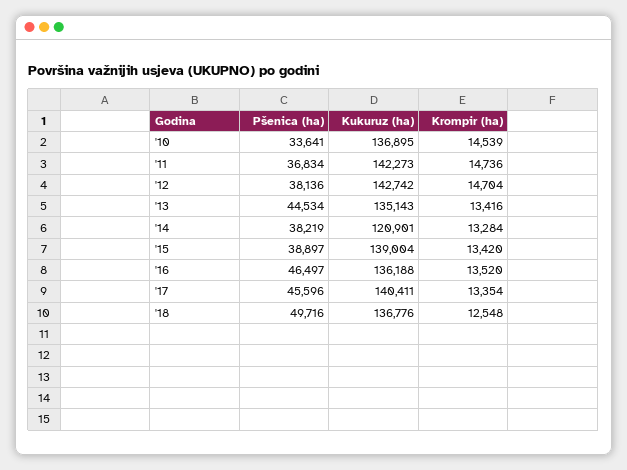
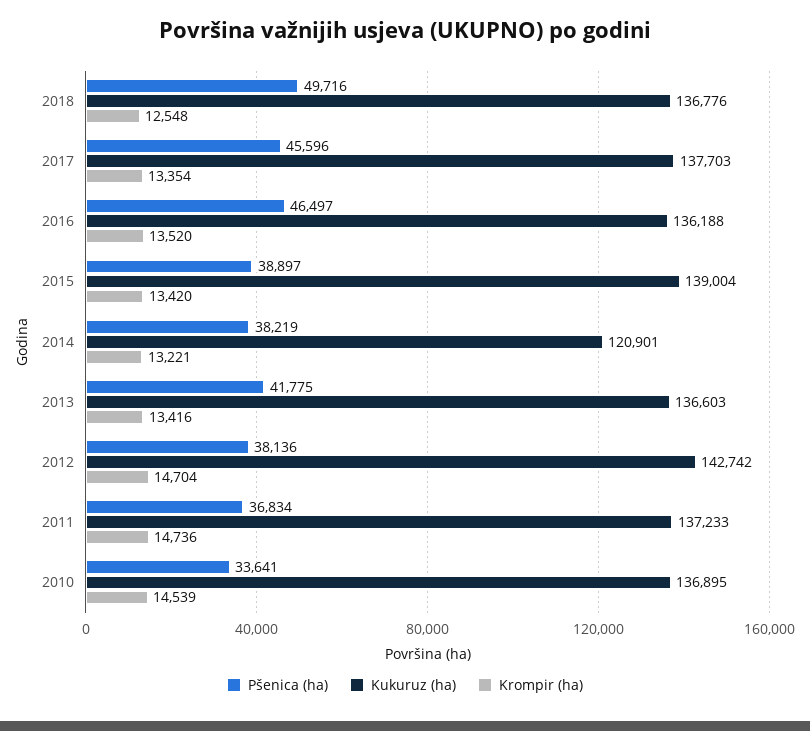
Kukuruz (ha), '11: 142273 -> 137233
Pšenica (ha), '13: 44534 -> 41775
Kukuruz (ha), '13: 135143 -> 136603
Krompir (ha), '14: 13284 -> 13221
Kukuruz (ha), '17: 140411 -> 137703

